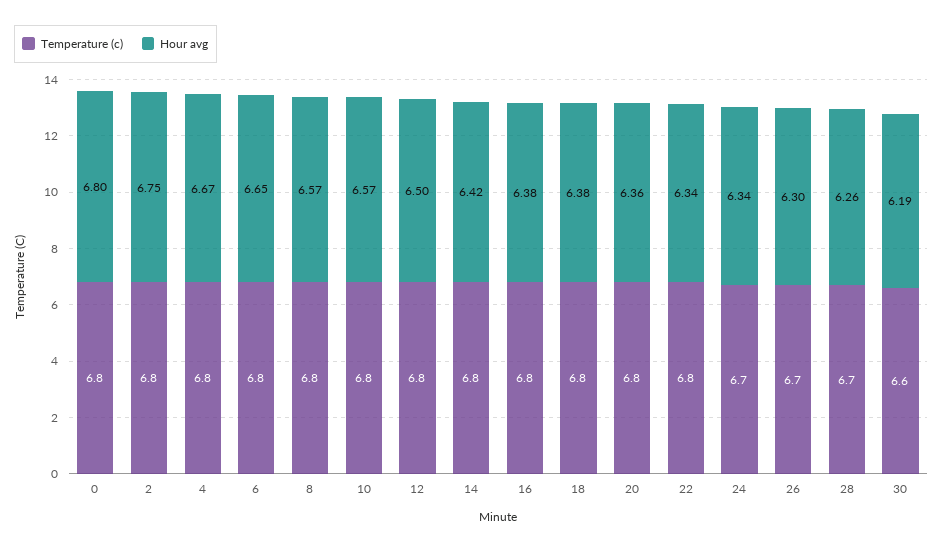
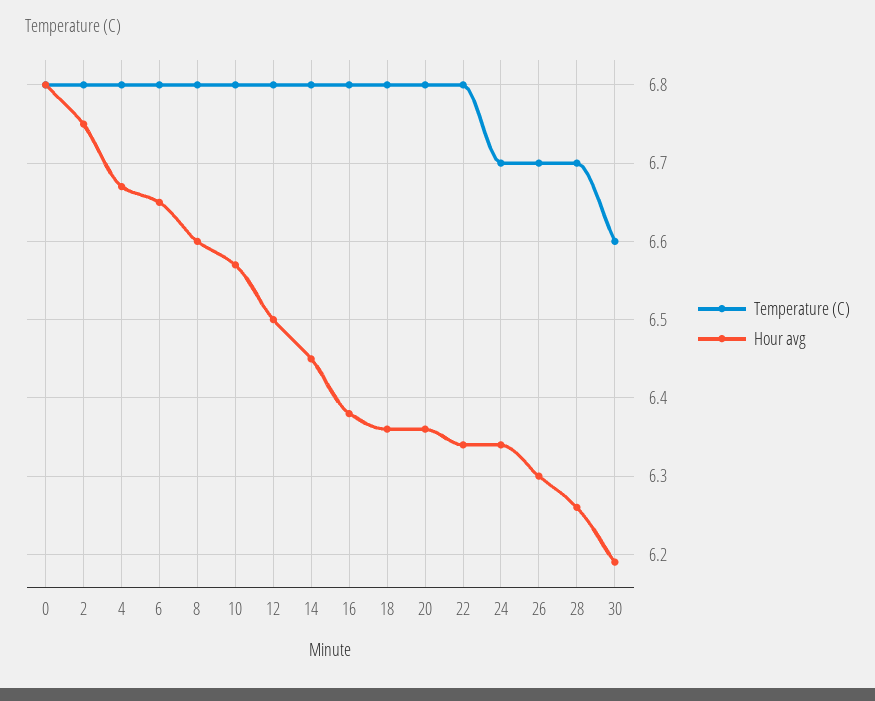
Hour avg, 8: 6.57 -> 6.6
Hour avg, 14: 6.42 -> 6.45
Hour avg, 18: 6.38 -> 6.36

